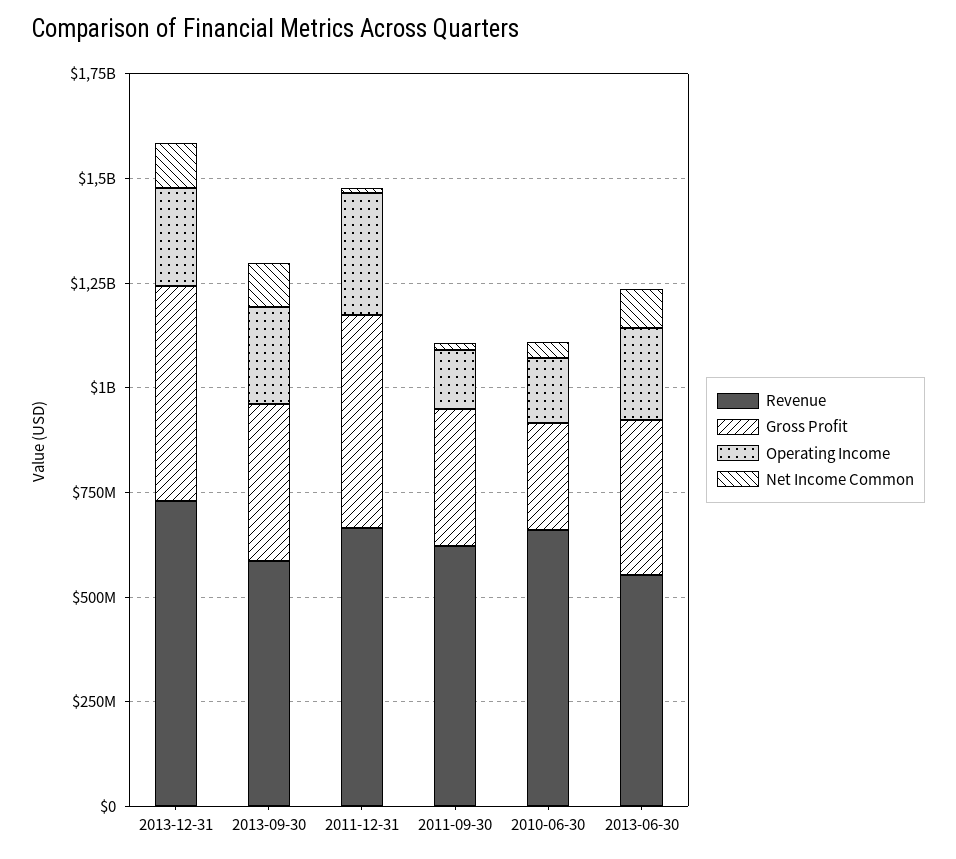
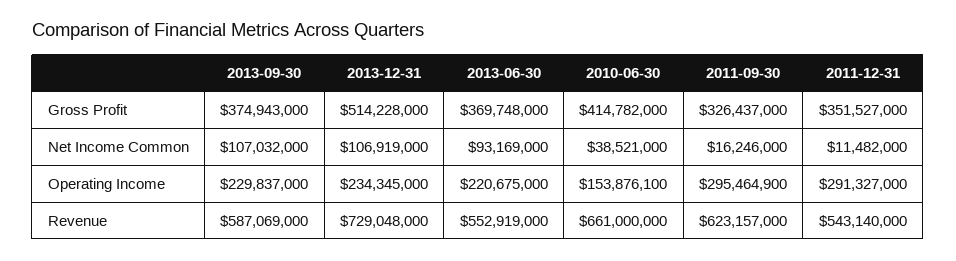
Revenue, 2011-12-31: 650000000 -> 543140000
Gross Profit, 2011-12-31: 500000000 -> 351527000
Operating Income, 2011-09-30: 150000000 -> 295464900
Gross Profit, 2010-06-30: 250000000 -> 414782000

